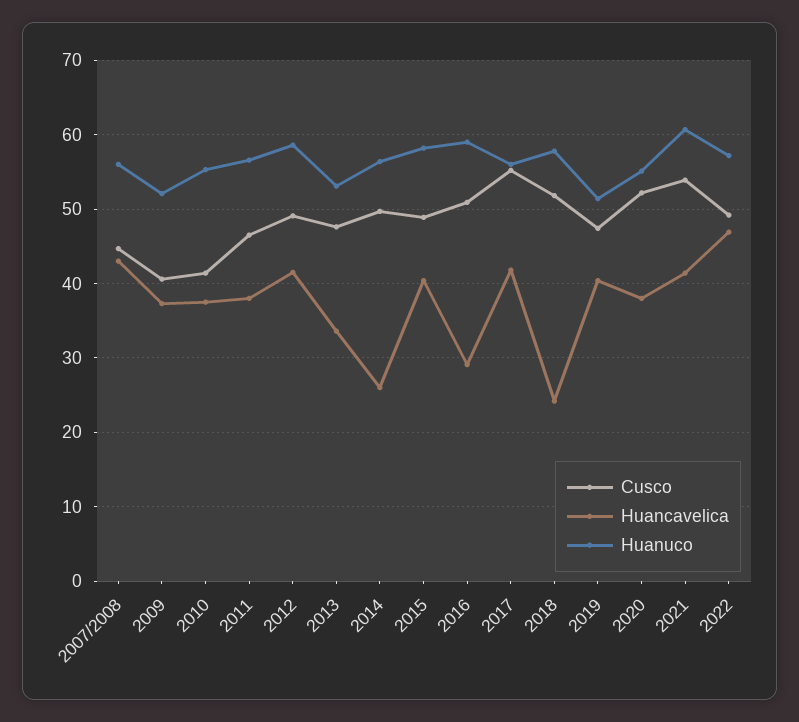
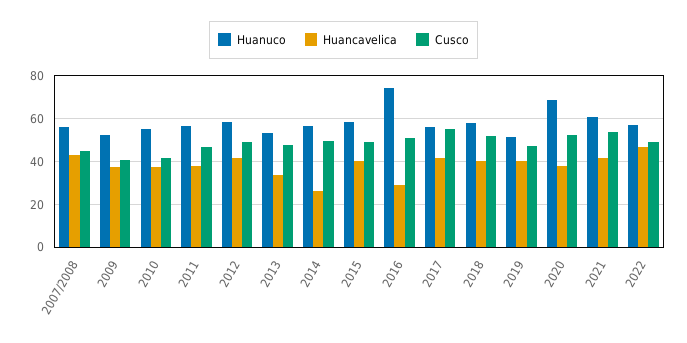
Huanuco, 2016: 59 -> 75
Huancavelica, 2018: 24 -> 40
Huanuco, 2020: 55 -> 70

